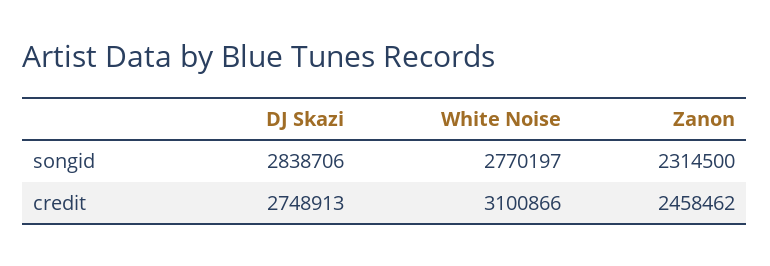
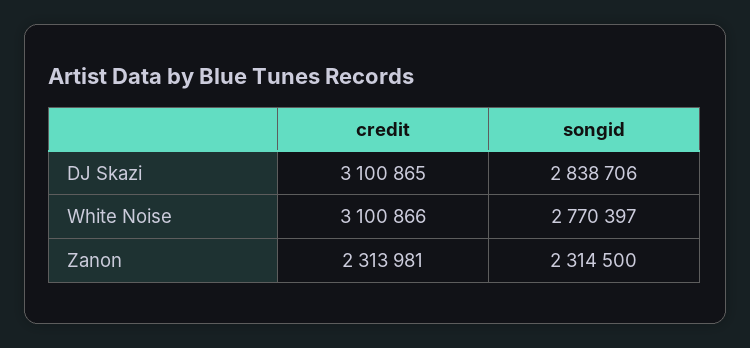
White Noise, songid: 2770197 -> 2770397
DJ Skazi, credit: 2748913 -> 3100865
Zanon, credit: 2458462 -> 2313981

